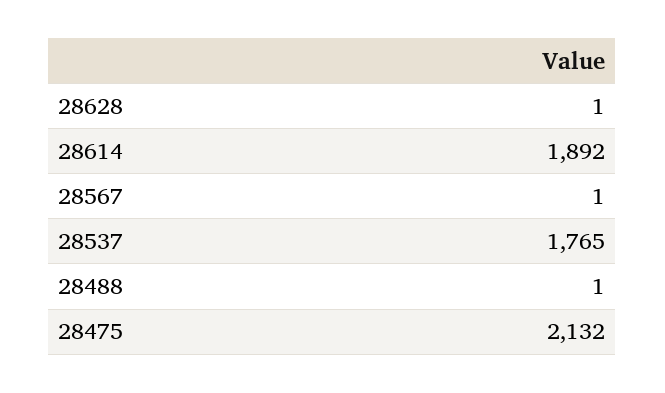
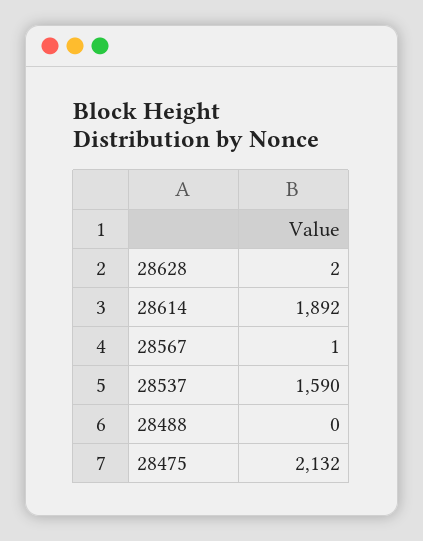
28628: 1 -> 2
28537: 1765 -> 1590
28488: 1 -> 0

